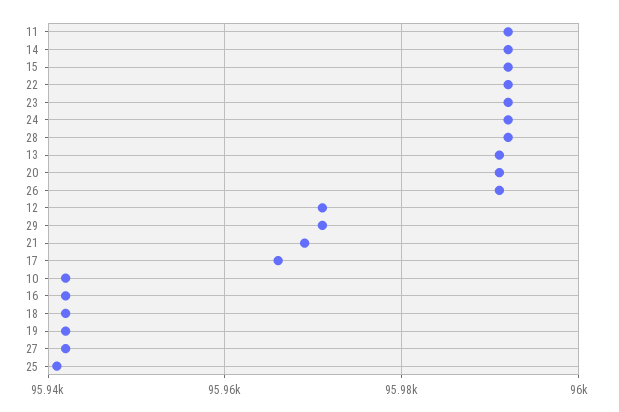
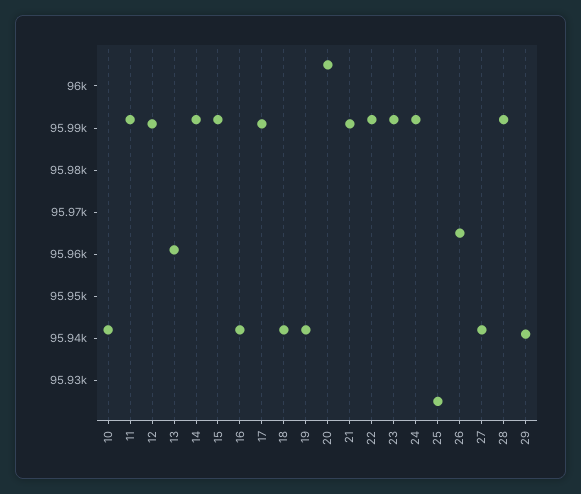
13: 95990 -> 95960
20: 95990 -> 96005
26: 95990 -> 95965
12: 95970 -> 95990
29: 95970 -> 95940
21: 95970 -> 95990
17: 95965 -> 95990
25: 95940 -> 95925

